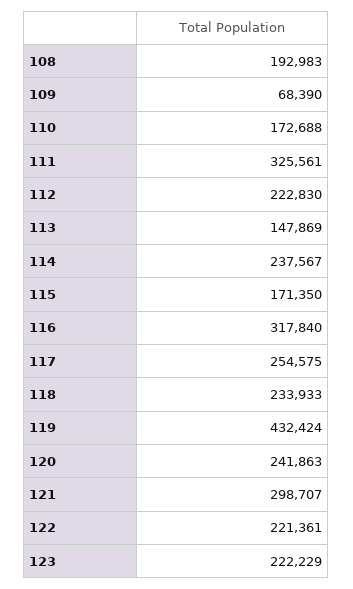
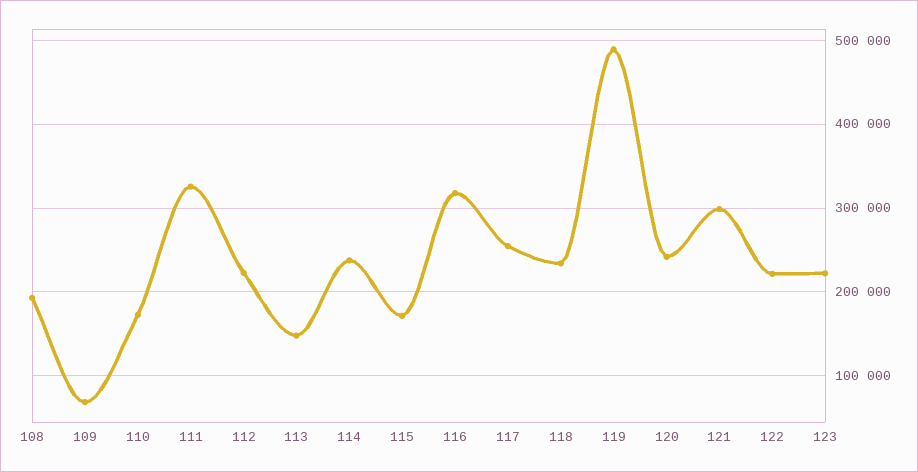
119: 432424 -> 490000

